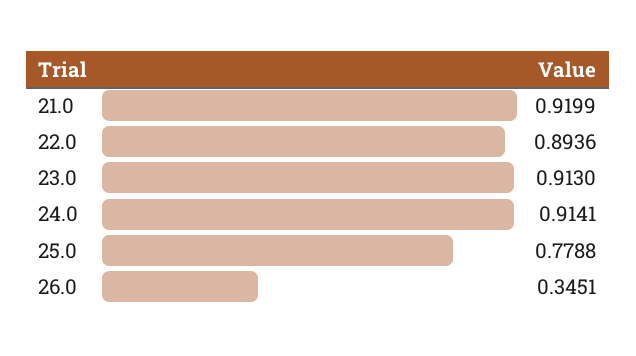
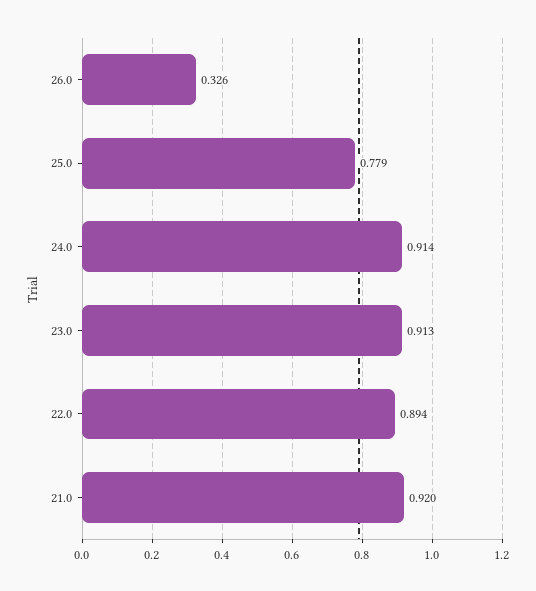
26.0: 0.3451 -> 0.326

